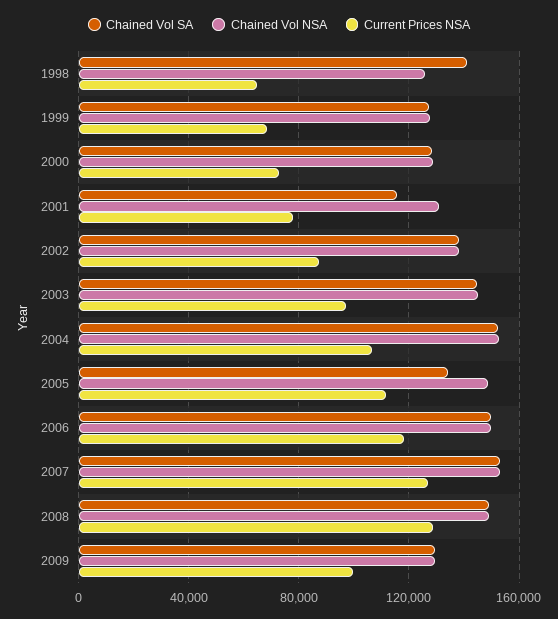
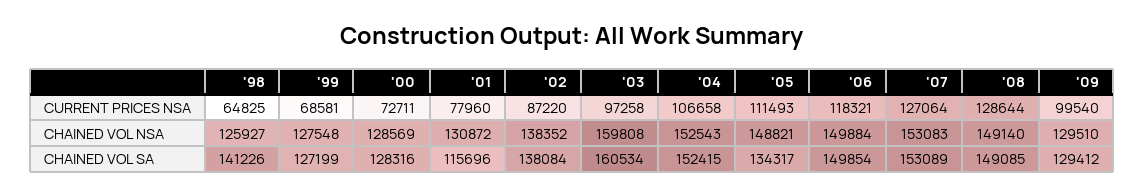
Chained Vol SA, 2003: 145000 -> 160534
Chained Vol NSA, 2003: 145000 -> 159808

